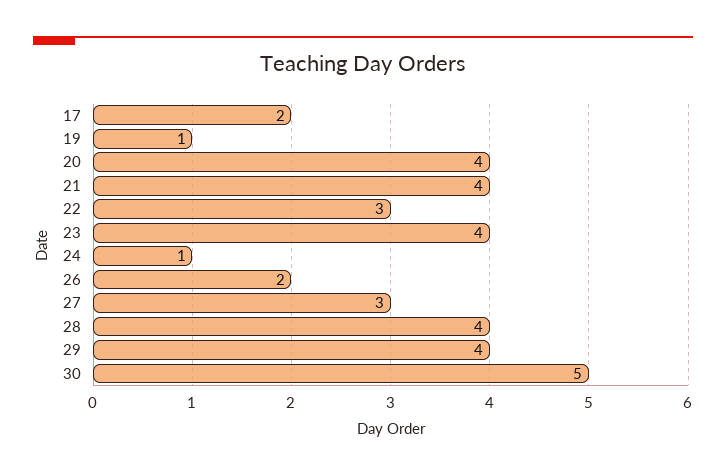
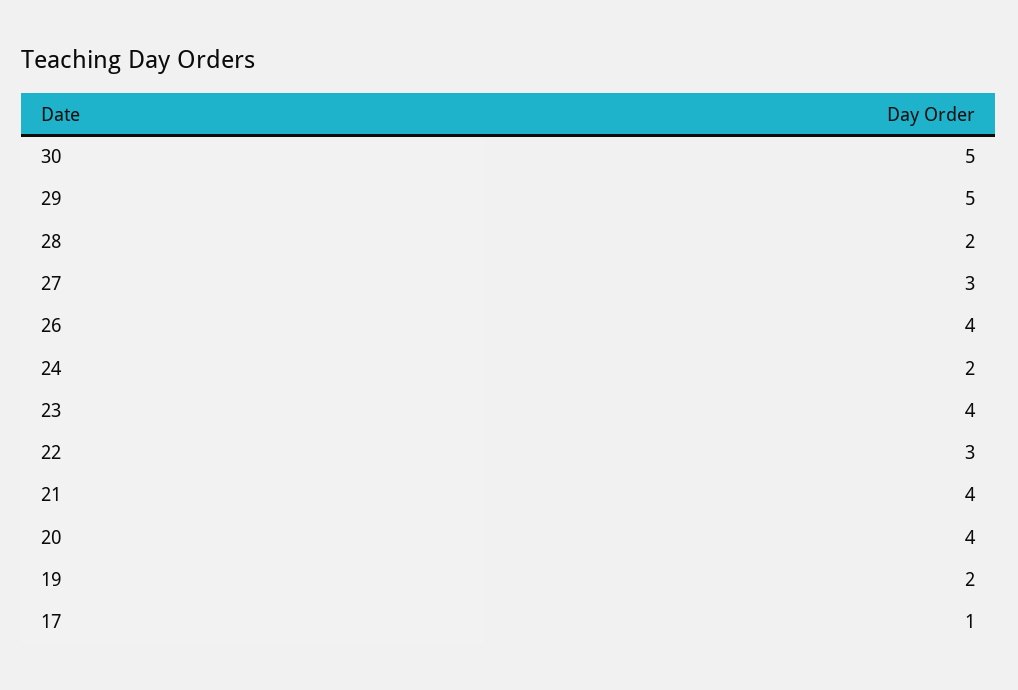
17: 2 -> 1
19: 1 -> 2
24: 1 -> 2
26: 2 -> 4
28: 4 -> 2
29: 4 -> 5

